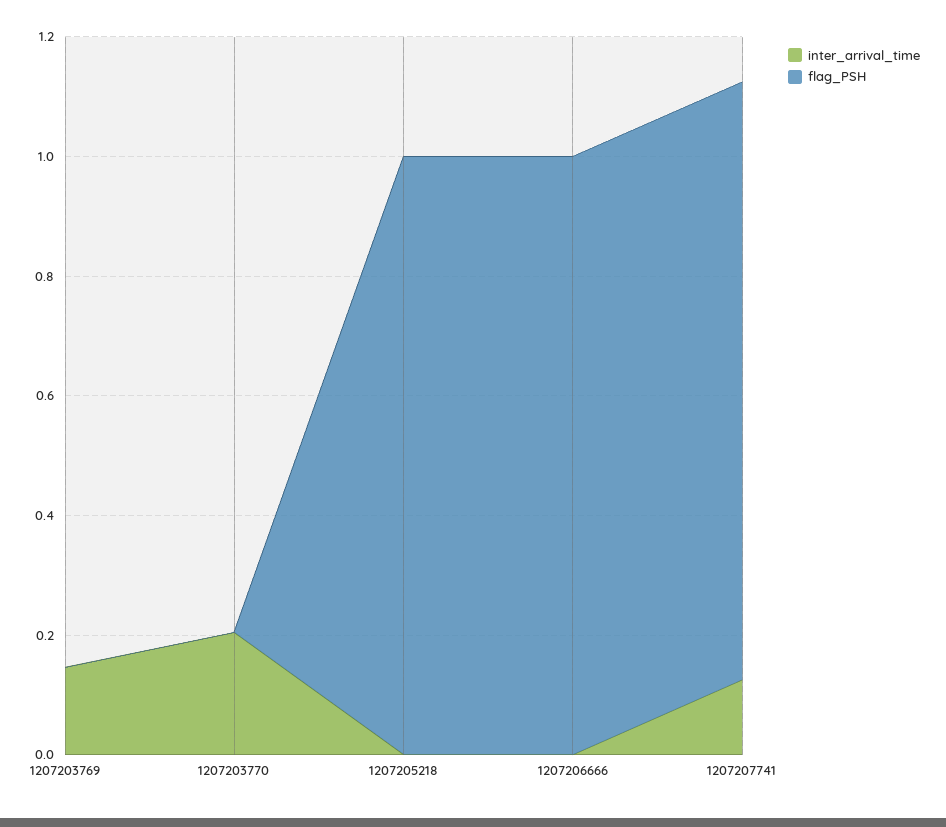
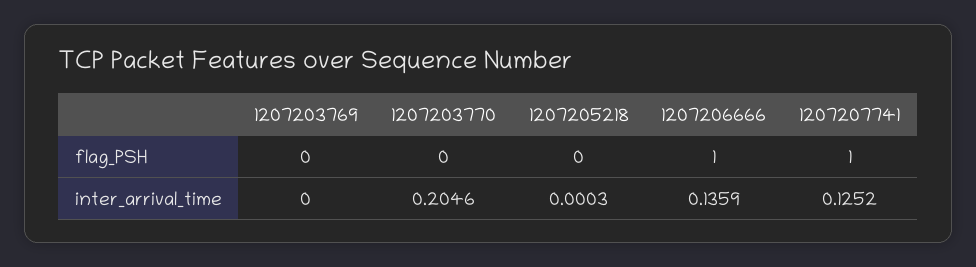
inter_arrival_time, 1207203769: 0.15 -> 0
flag_PSH, 1207205218: 1 -> 0
inter_arrival_time, 1207206666: 0 -> 0.1359

